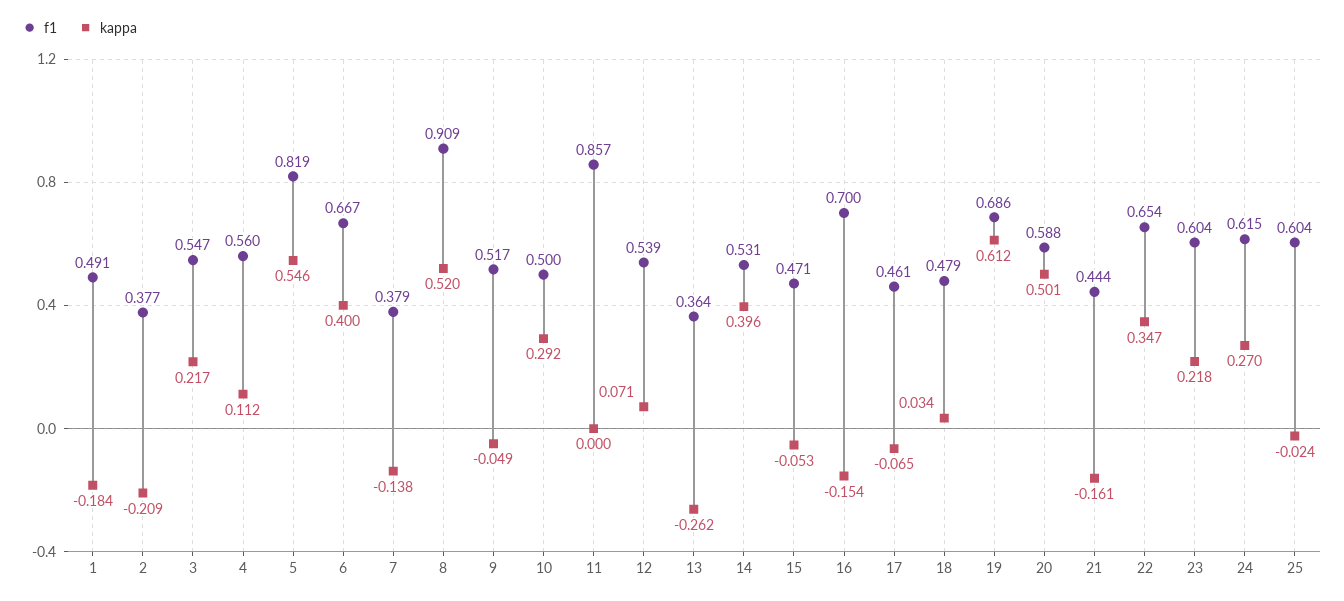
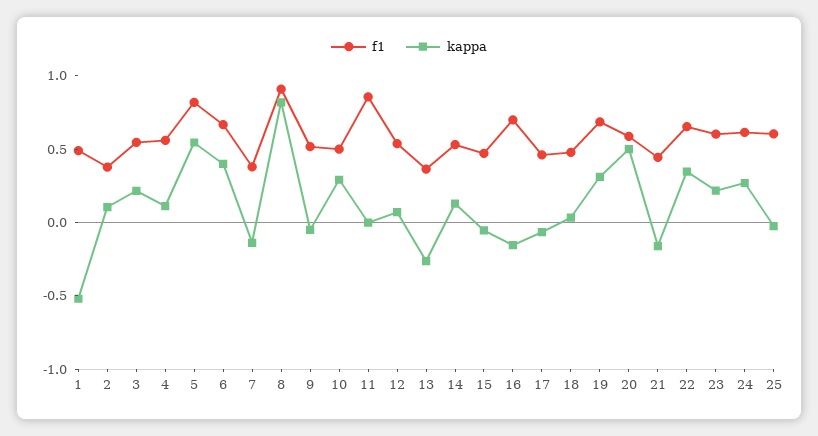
kappa, 1: -0.184 -> -0.5
kappa, 2: -0.209 -> 0.1
kappa, 8: 0.52 -> 0.8
kappa, 14: 0.396 -> 0.1
kappa, 19: 0.612 -> 0.3

